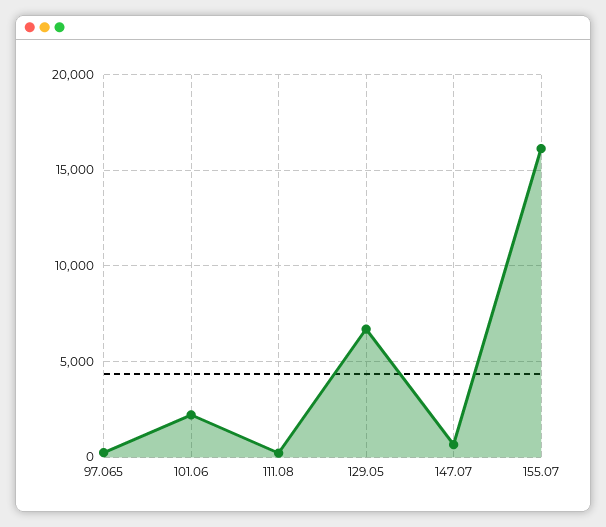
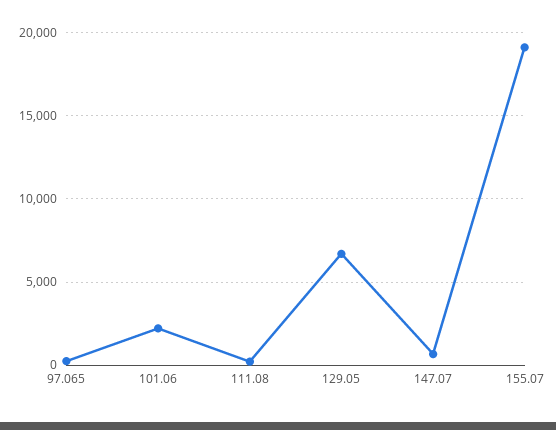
155.07: 16000 -> 19000

